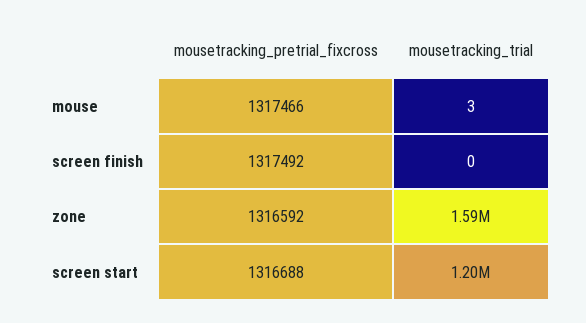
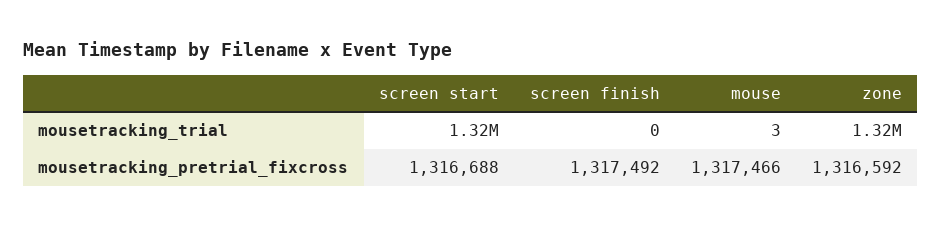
mousetracking_trial, zone: 1590000 -> 1320000
mousetracking_trial, screen start: 1200000 -> 1320000

